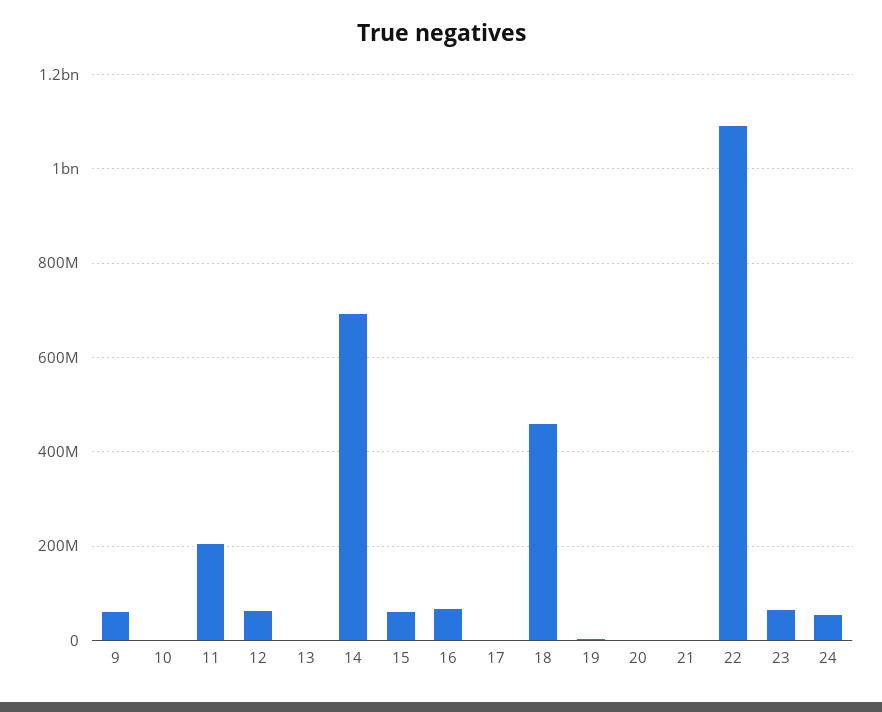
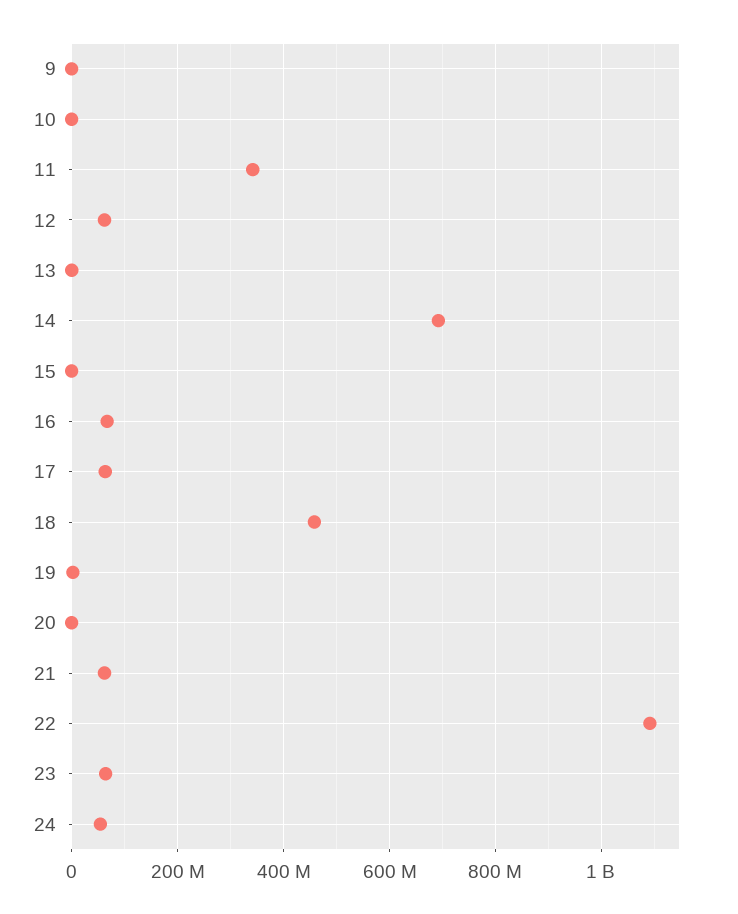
9: 60000000 -> 0
11: 200000000 -> 340000000
15: 60000000 -> 0
17: 0 -> 60000000
21: 0 -> 60000000

